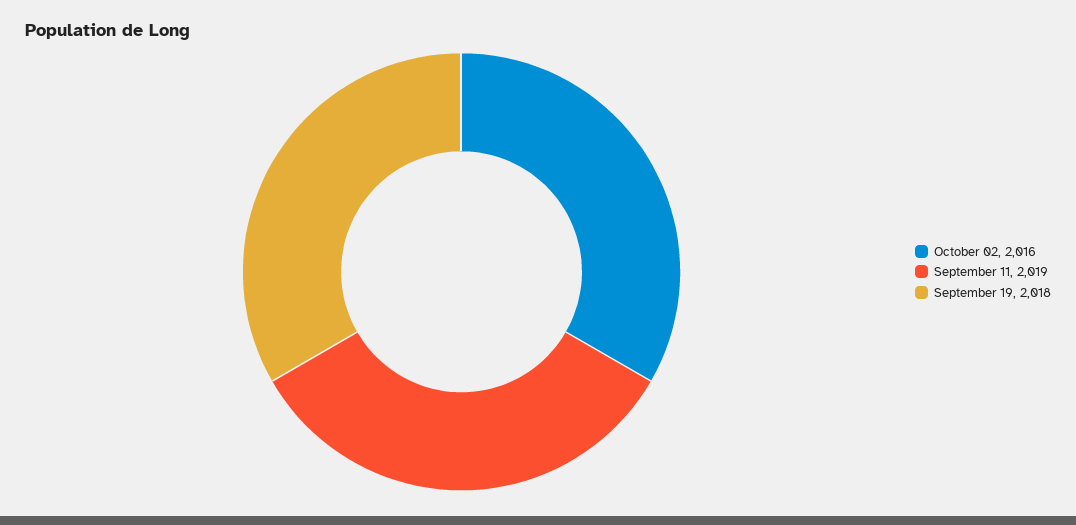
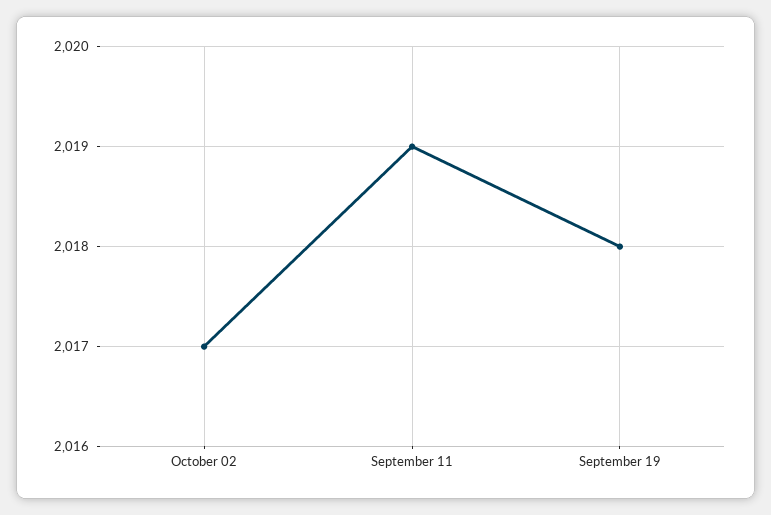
October 02: 2016 -> 2017

